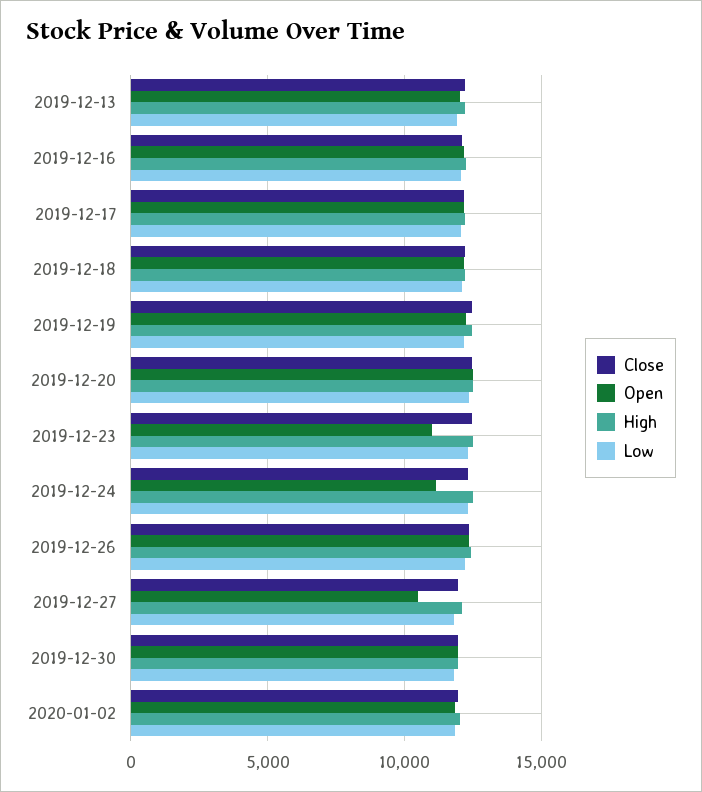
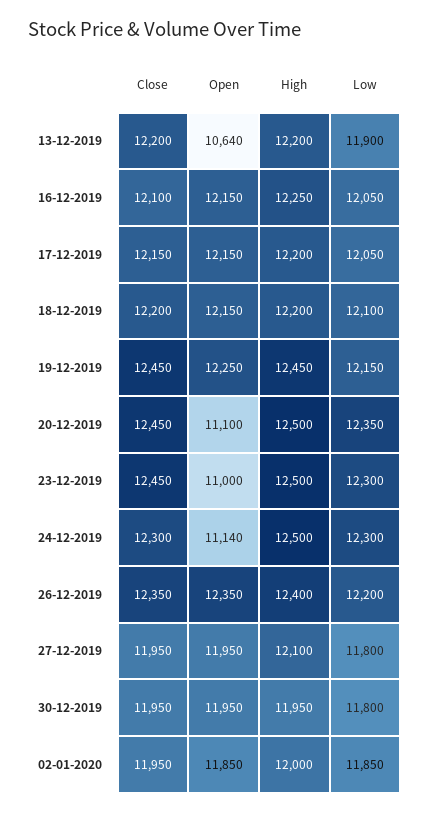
Open, 2019-12-13: 12000 -> 10640
Open, 2019-12-20: 12500 -> 11100
Open, 2019-12-27: 10500 -> 11950

